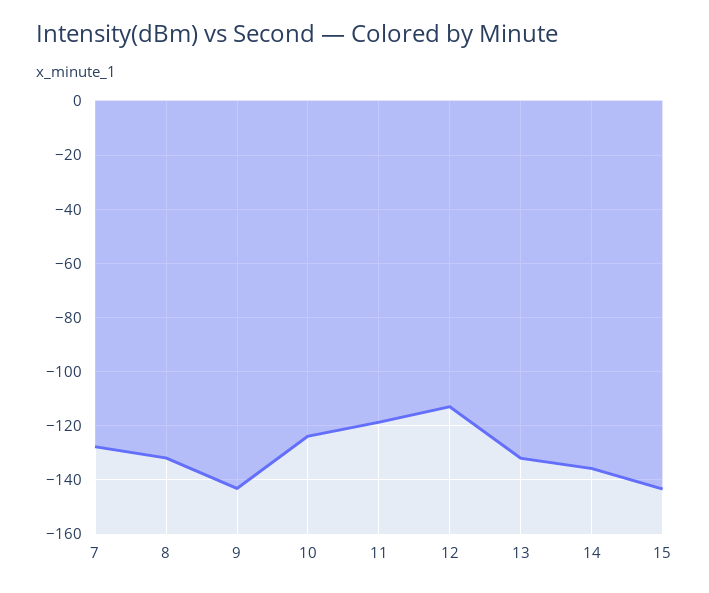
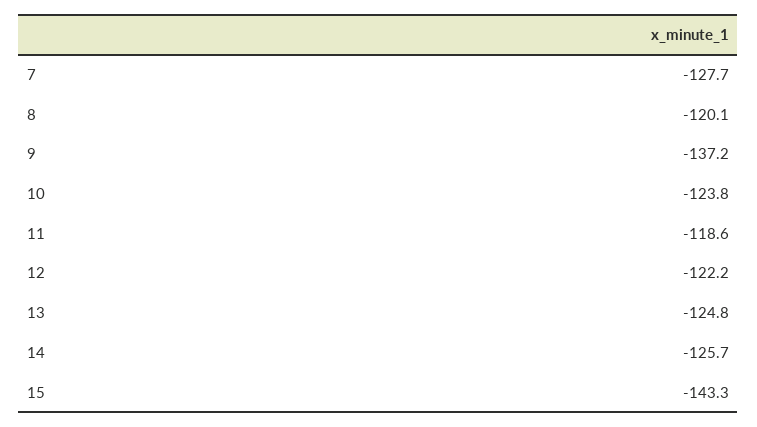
8: -132.5 -> -120.1
9: -142.5 -> -137.2
12: -112.5 -> -122.2
13: -132.5 -> -124.8
14: -135 -> -125.7

